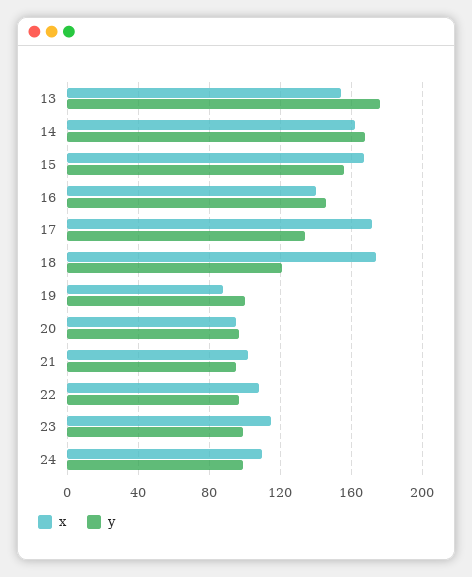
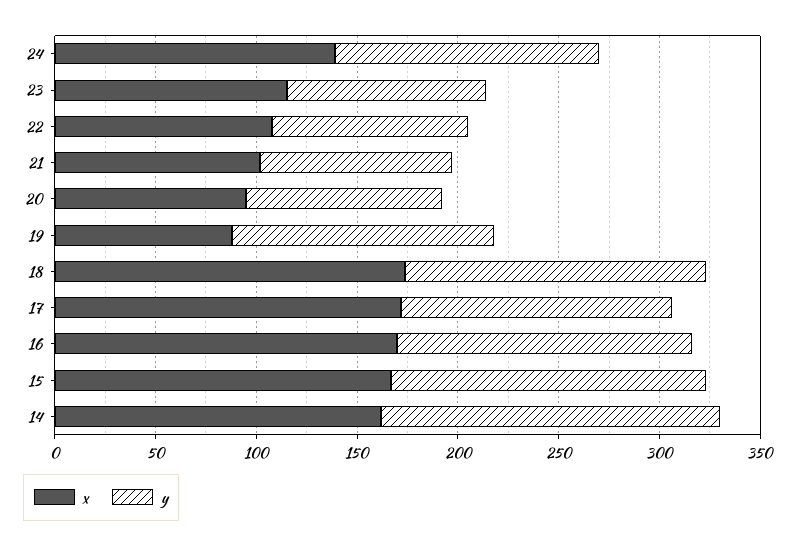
x, 13: 155 -> none
y, 13: 175 -> none
x, 16: 140 -> 170
y, 18: 120 -> 150
y, 19: 100 -> 130
x, 24: 110 -> 140
y, 24: 100 -> 130

